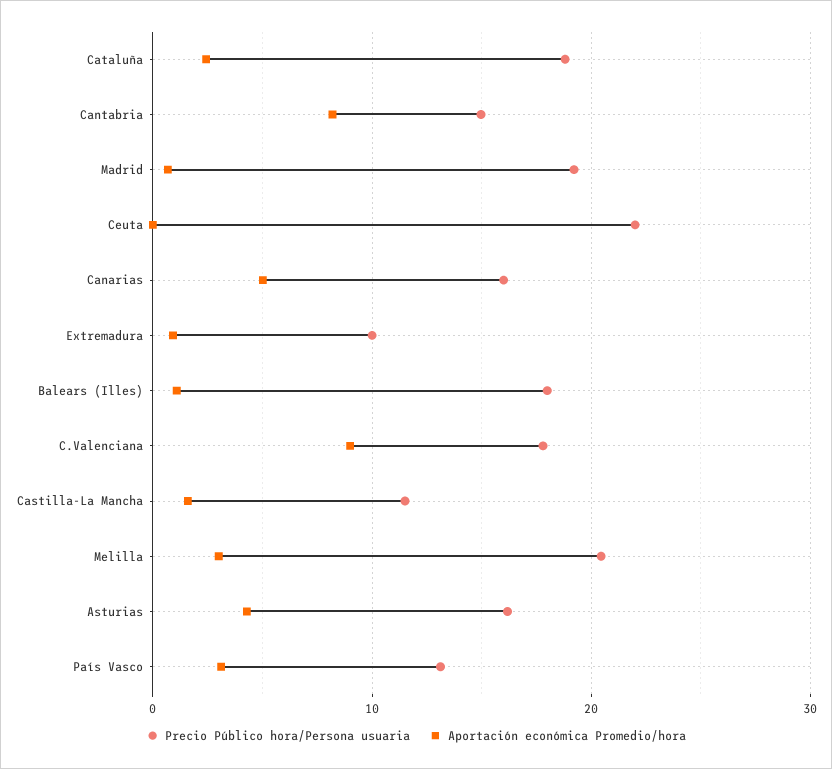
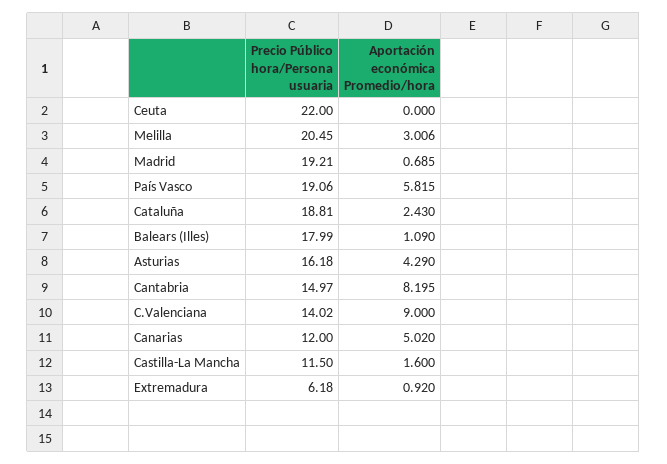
Precio Público hora/Persona usuaria, Canarias: 16 -> 12
Precio Público hora/Persona usuaria, Extremadura: 10 -> 6.18
Precio Público hora/Persona usuaria, C.Valenciana: 18 -> 14.02
Precio Público hora/Persona usuaria, País Vasco: 13 -> 19.06
Aportación económica Promedio/hora, País Vasco: 3 -> 5.815

